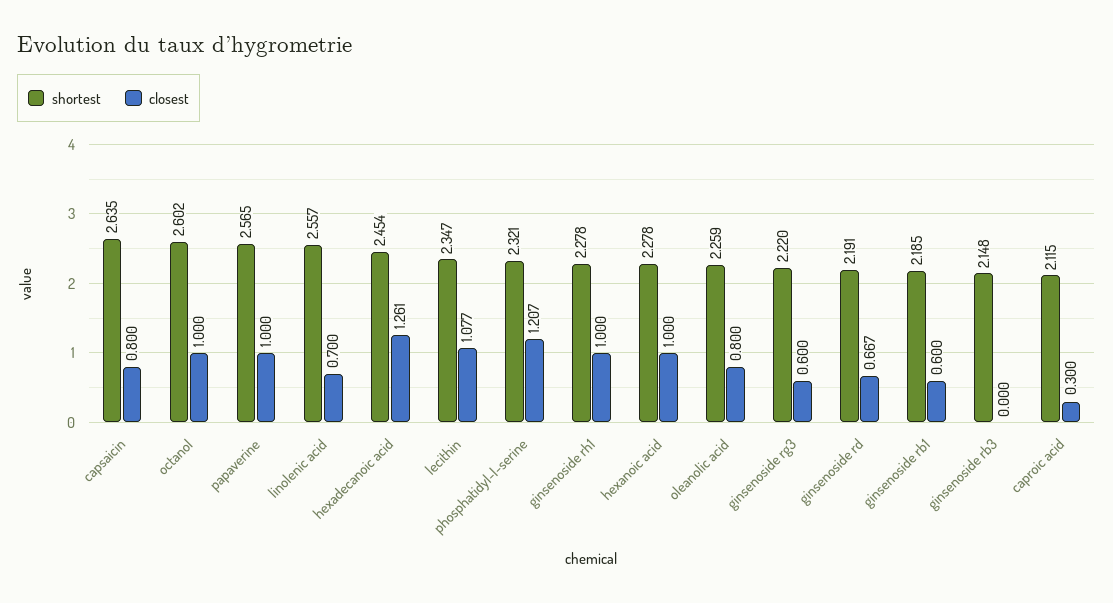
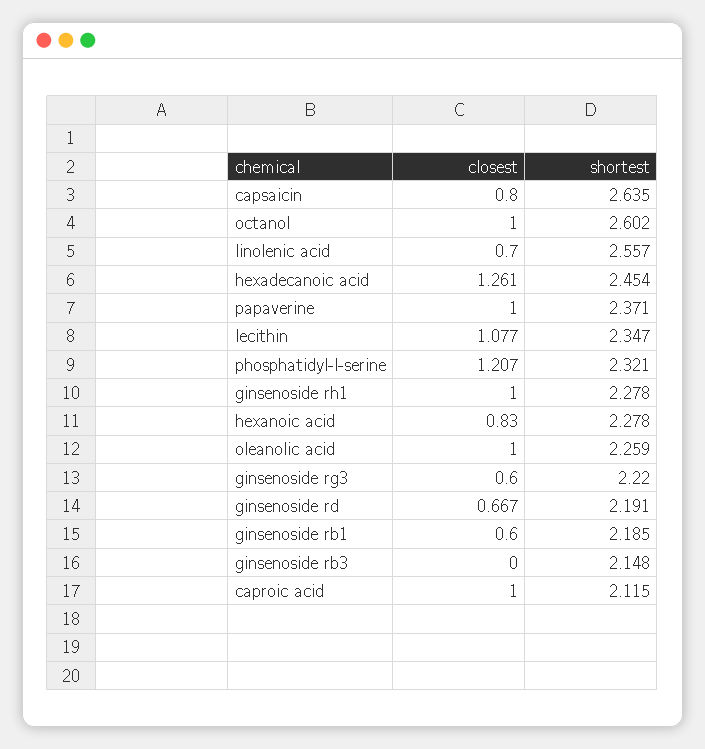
shortest, papaverine: 2.565 -> 2.371
closest, hexanoic acid: 1 -> 0.83
closest, oleanolic acid: 0.8 -> 1
closest, caproic acid: 0.3 -> 1

